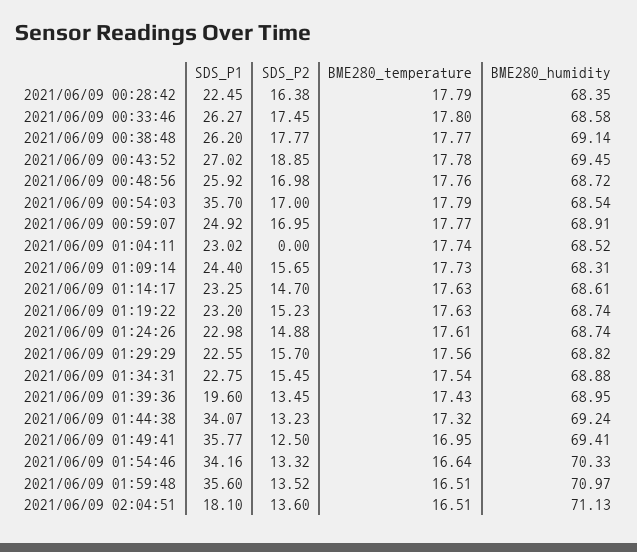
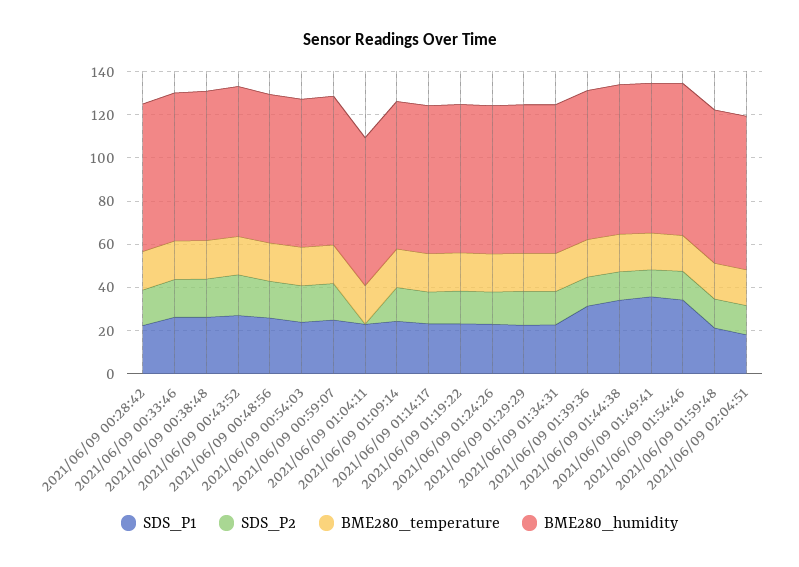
SDS_P1, 2021/06/09 00:54:03: 35.7 -> 25
SDS_P1, 2021/06/09 01:39:36: 19.6 -> 30
SDS_P1, 2021/06/09 01:59:48: 35.6 -> 20

